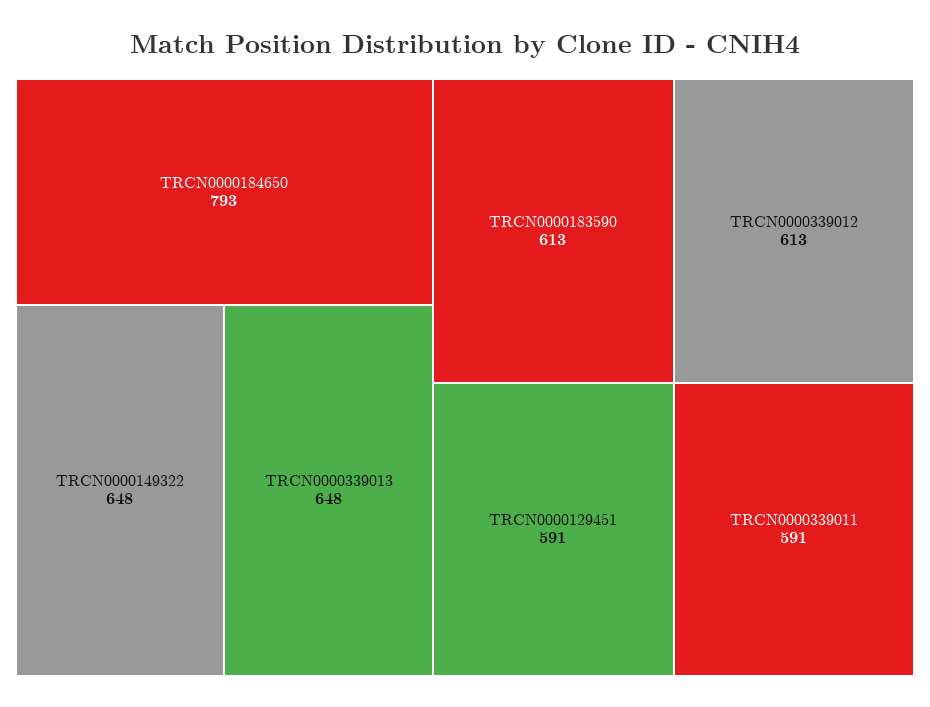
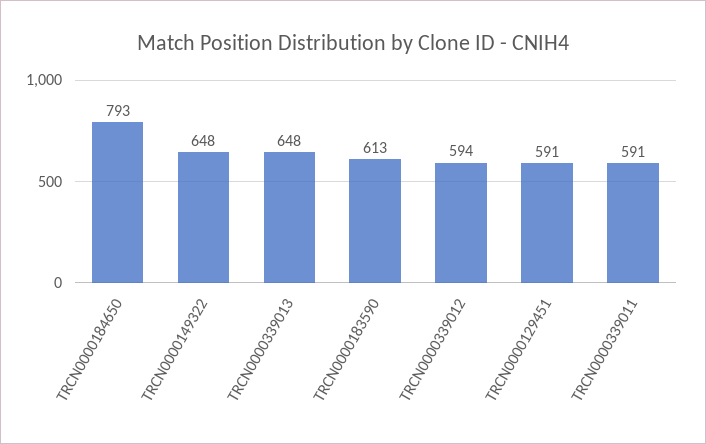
TRCN0000339012: 613 -> 594

